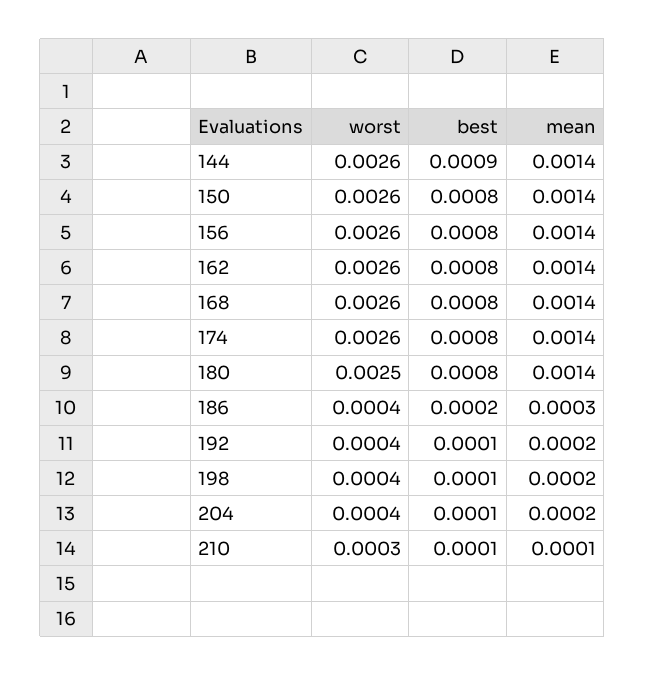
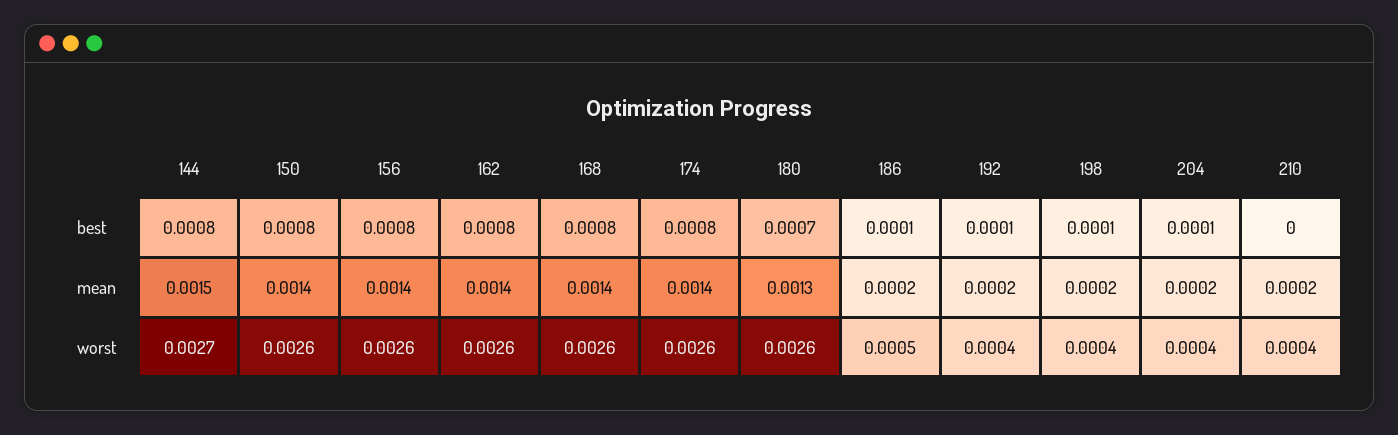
worst, 144: 0.0026 -> 0.0027
best, 144: 0.0009 -> 0.0008
mean, 144: 0.0014 -> 0.0015
worst, 180: 0.0025 -> 0.0026
best, 180: 0.0008 -> 0.0007
mean, 180: 0.0014 -> 0.0013
worst, 186: 0.0004 -> 0.0005
best, 186: 0.0002 -> 0.0001
mean, 186: 0.0003 -> 0.0002
worst, 210: 0.0003 -> 0.0004
best, 210: 0.0001 -> 0
mean, 210: 0.0001 -> 0.0002

